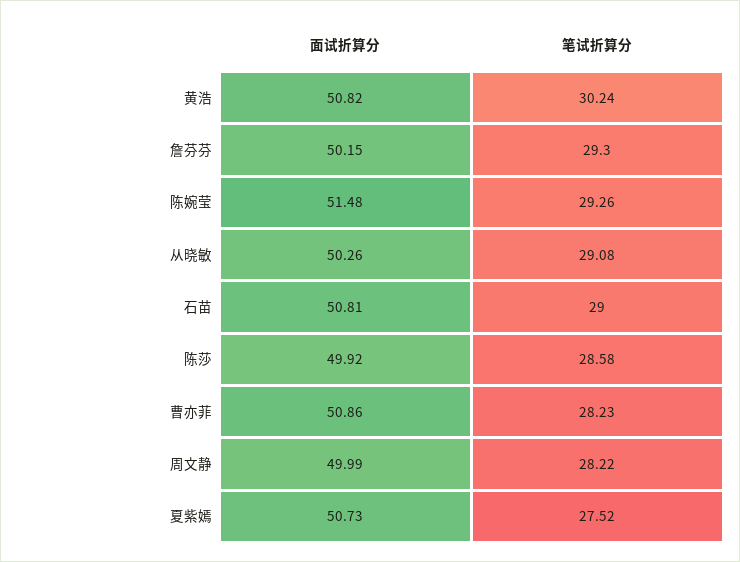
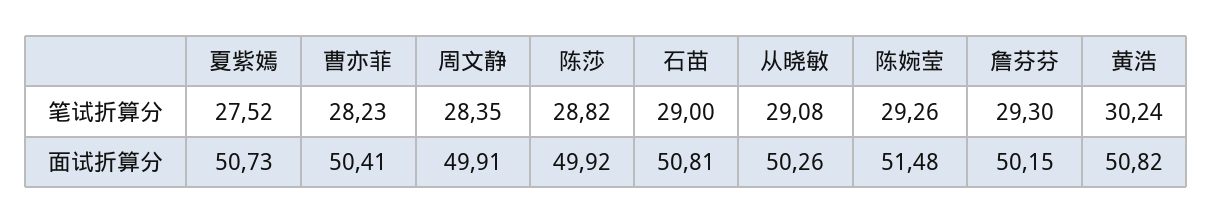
笔试折算分, 陈莎: 28.58 -> 28.82
面试折算分, 曹亦菲: 50.86 -> 50.41
面试折算分, 周文静: 49.99 -> 49.91
笔试折算分, 周文静: 28.22 -> 28.35

